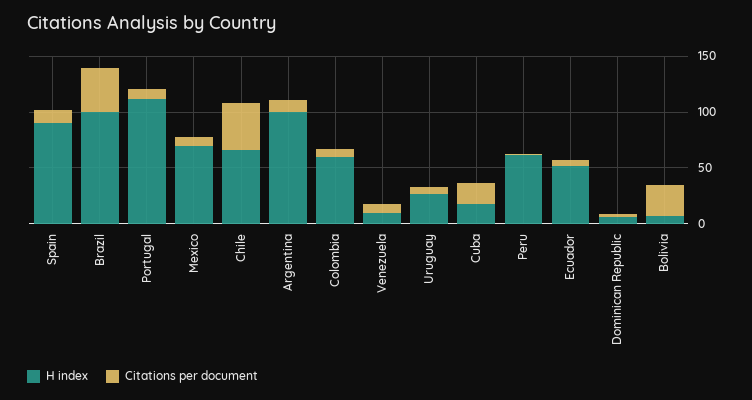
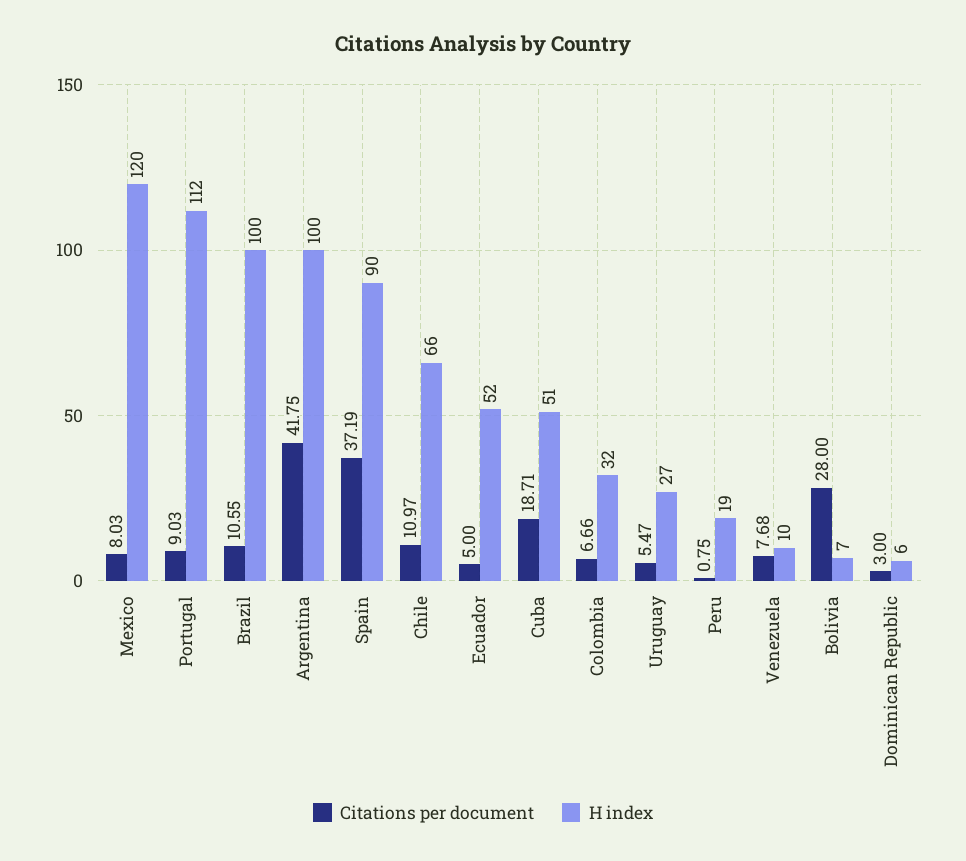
Citations per document, Spain: 10 -> 37.19
Citations per document, Brazil: 40 -> 10.55
H index, Mexico: 70 -> 120
Citations per document, Chile: 40 -> 10.97
Citations per document, Argentina: 10 -> 41.75
H index, Colombia: 60 -> 32
H index, Cuba: 20 -> 51
H index, Peru: 60 -> 19

